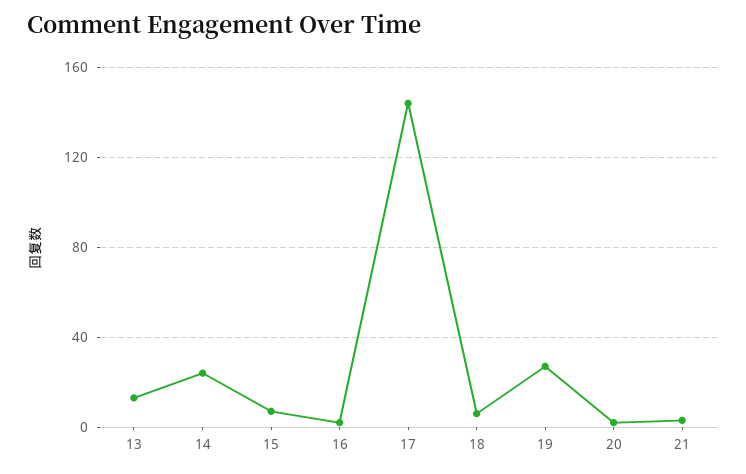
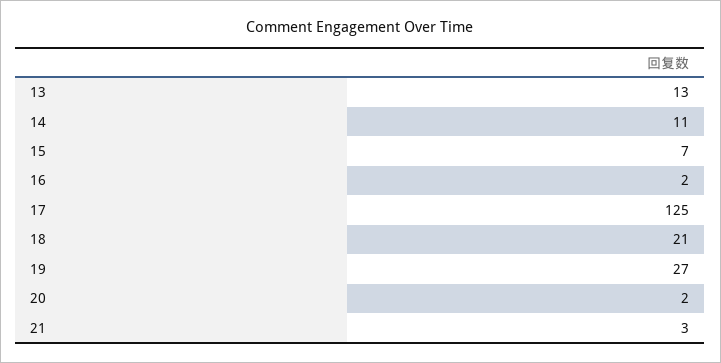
14: 25 -> 11
17: 145 -> 125
18: 5 -> 21

